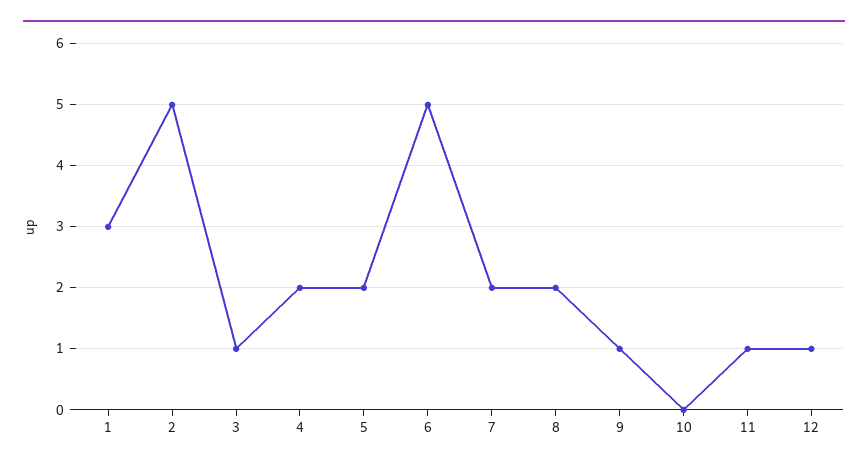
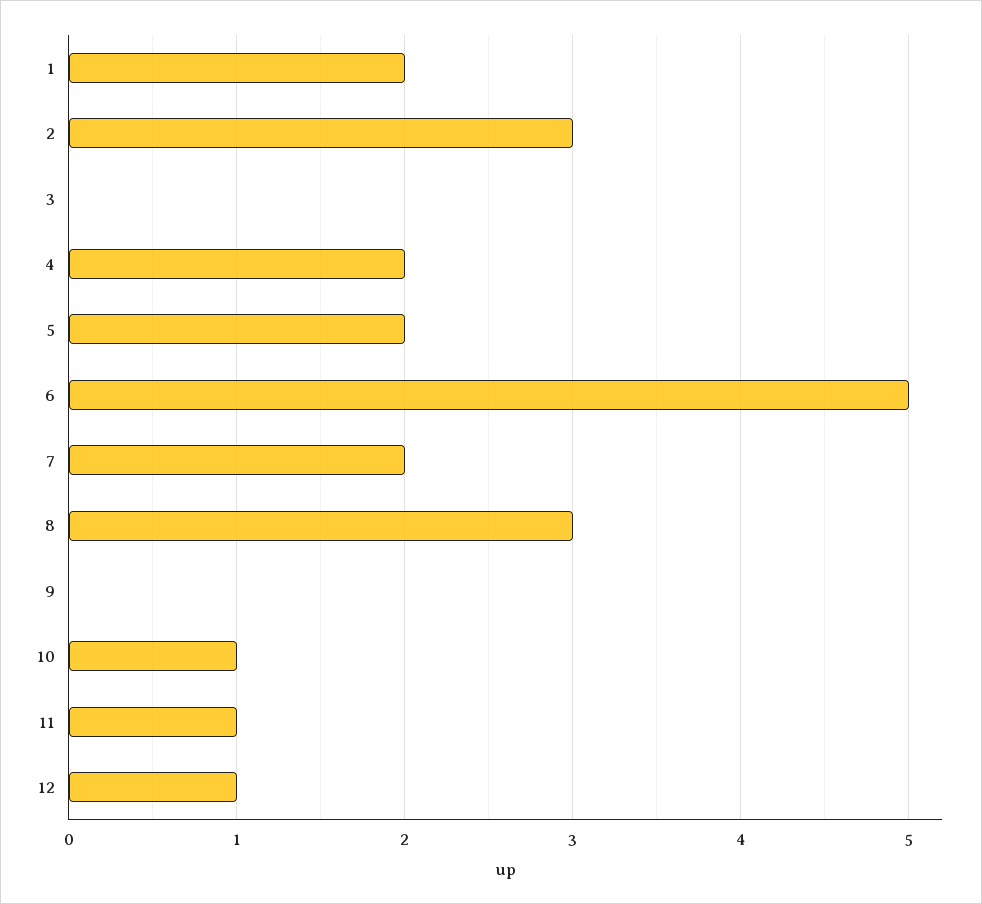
1: 3 -> 2
2: 5 -> 3
3: 1 -> 0
8: 2 -> 3
9: 1 -> 0
10: 0 -> 1

